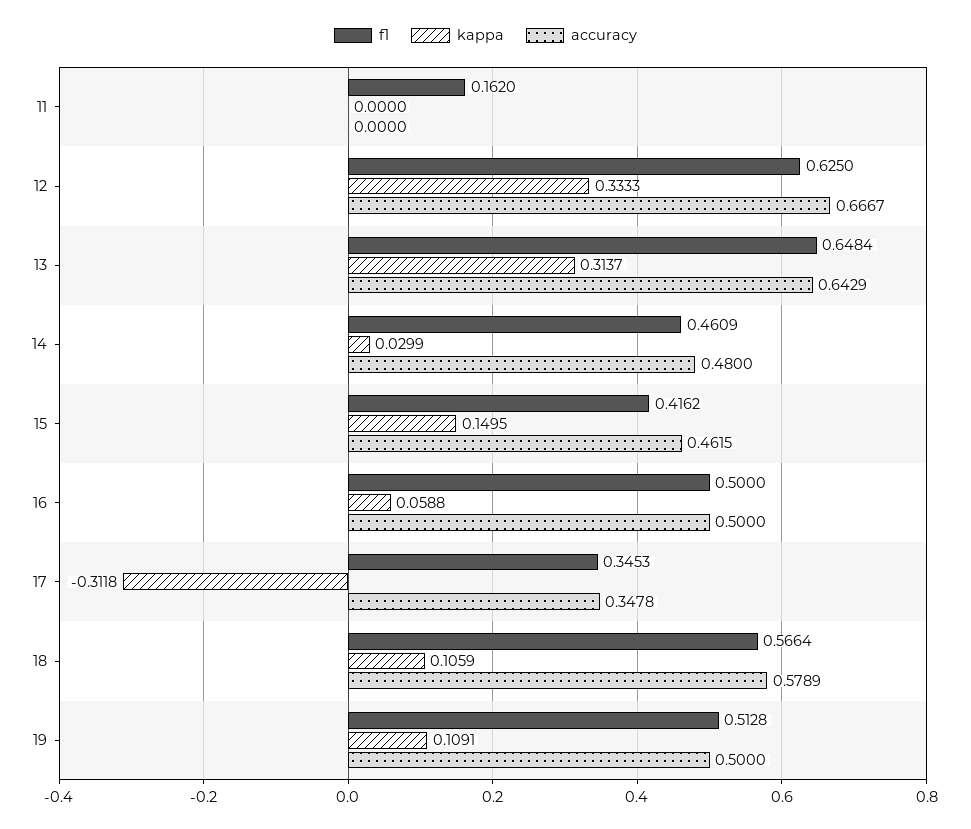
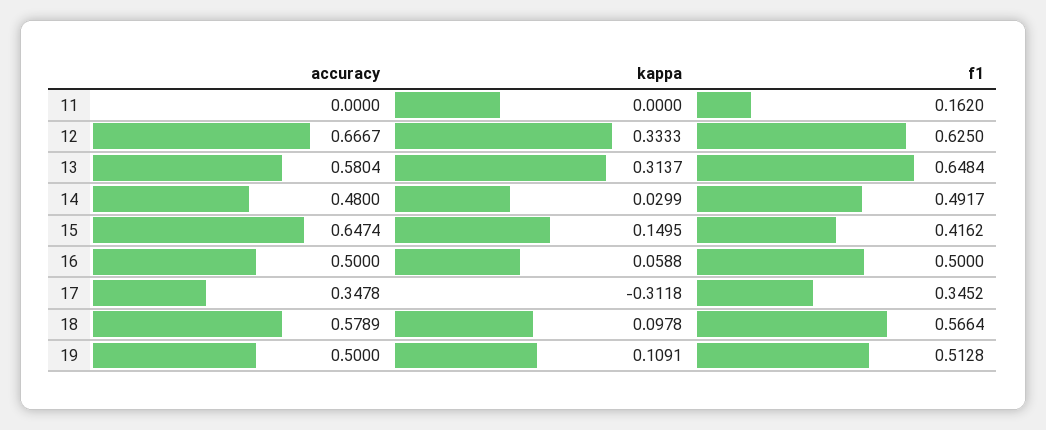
accuracy, 13: 0.6429 -> 0.5804
f1, 14: 0.4609 -> 0.4917
accuracy, 15: 0.4615 -> 0.6474
f1, 17: 0.3453 -> 0.3452
kappa, 18: 0.1059 -> 0.0978

